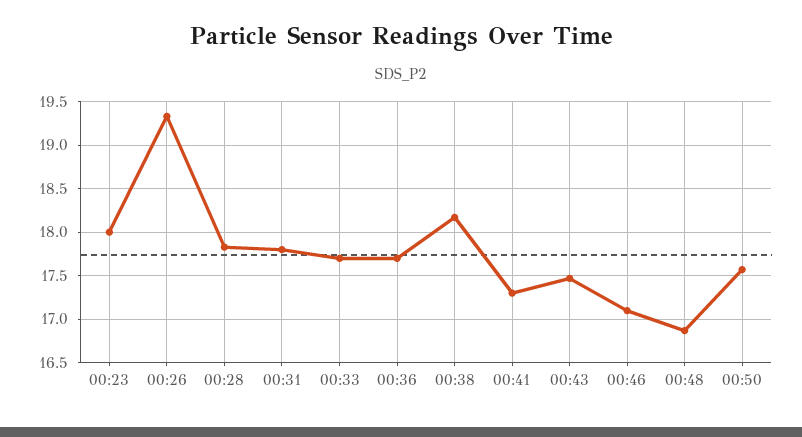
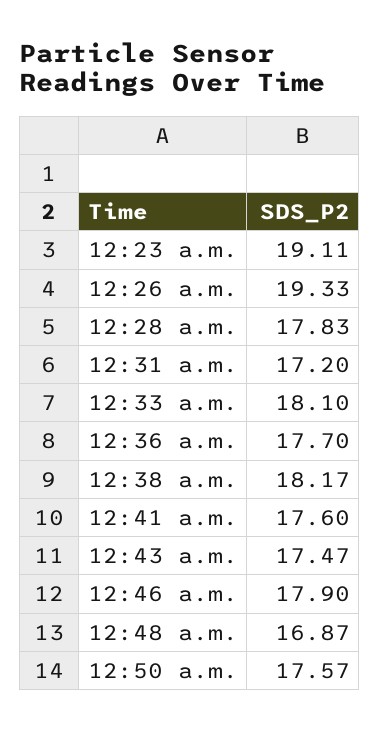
00:23: 18 -> 19.11
00:31: 17.8 -> 17.2
00:33: 17.7 -> 18.1
00:41: 17.3 -> 17.6
00:46: 17.1 -> 17.9

